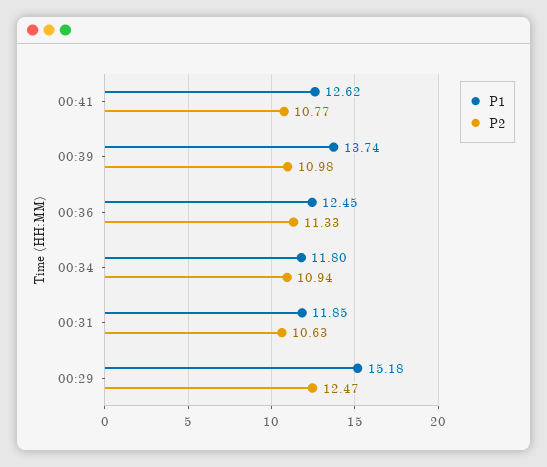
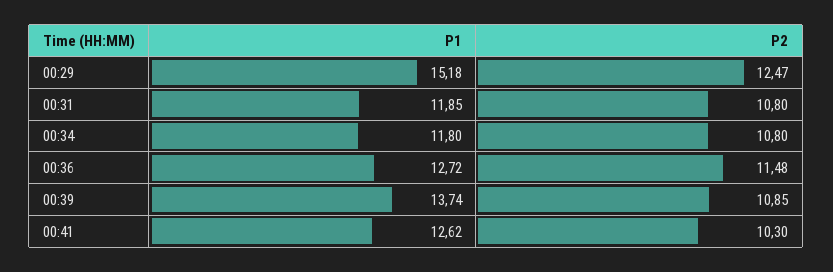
P2, 00:41: 10.77 -> 10.3
P2, 00:39: 10.98 -> 10.85
P1, 00:36: 12.45 -> 12.72
P2, 00:36: 11.33 -> 11.48
P2, 00:34: 10.94 -> 10.8
P2, 00:31: 10.63 -> 10.8

